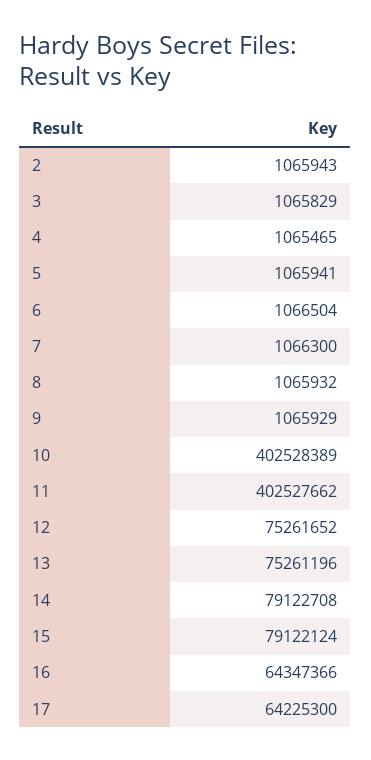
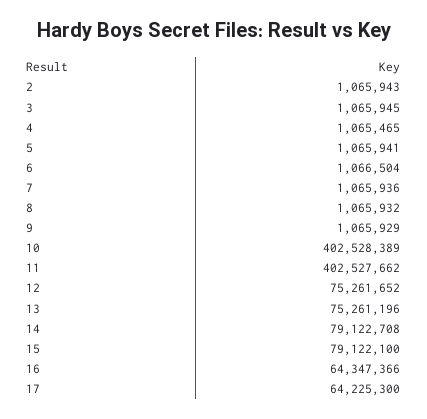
3: 1065829 -> 1065945
7: 1066300 -> 1065936
15: 79122124 -> 79122100

